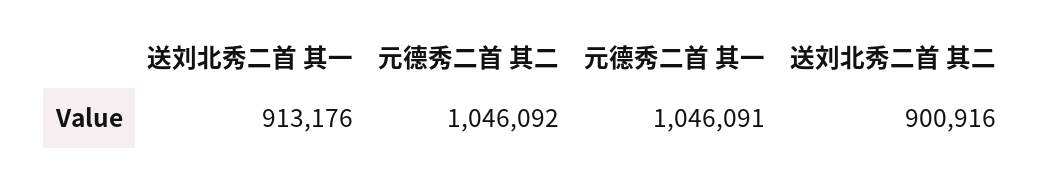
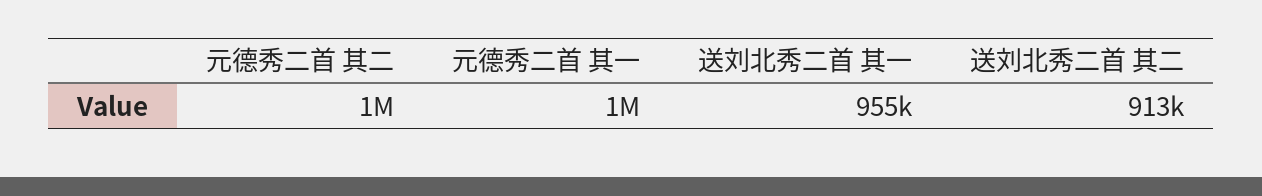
送刘北秀二首 其一: 913176 -> 955000
送刘北秀二首 其二: 900916 -> 913000

